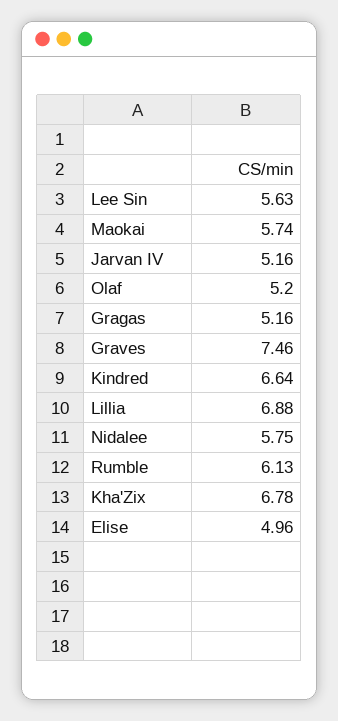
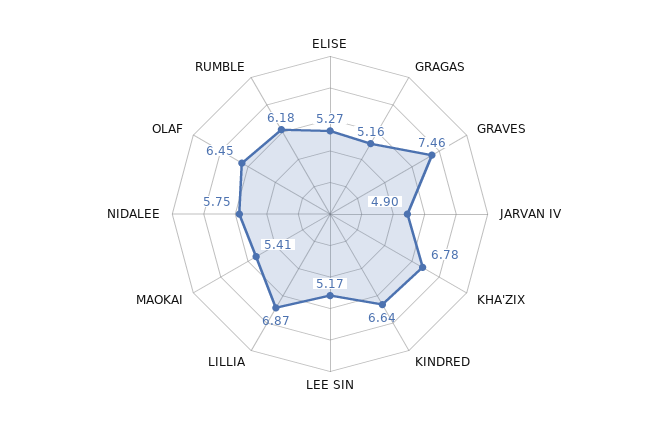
Lee Sin: 5.63 -> 5.17
Maokai: 5.74 -> 5.41
Jarvan IV: 5.16 -> 4.9
Olaf: 5.2 -> 6.45
Lillia: 6.88 -> 6.87
Rumble: 6.13 -> 6.18
Elise: 4.96 -> 5.27

